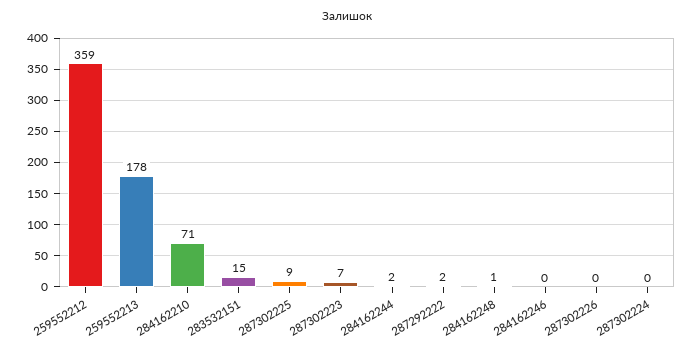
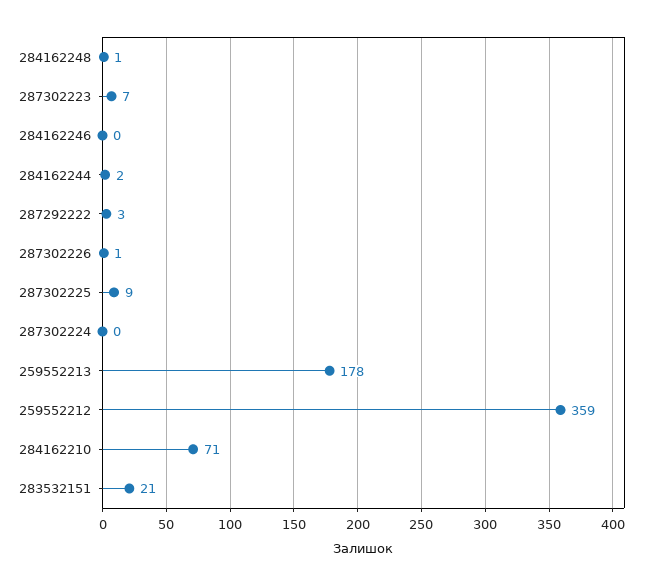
283532151: 15 -> 21
287292222: 2 -> 3
287302226: 0 -> 1

